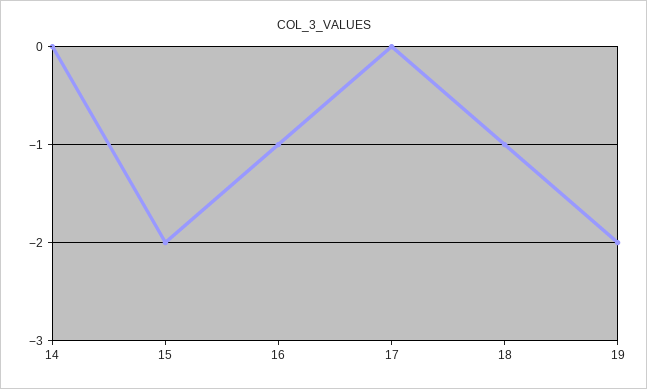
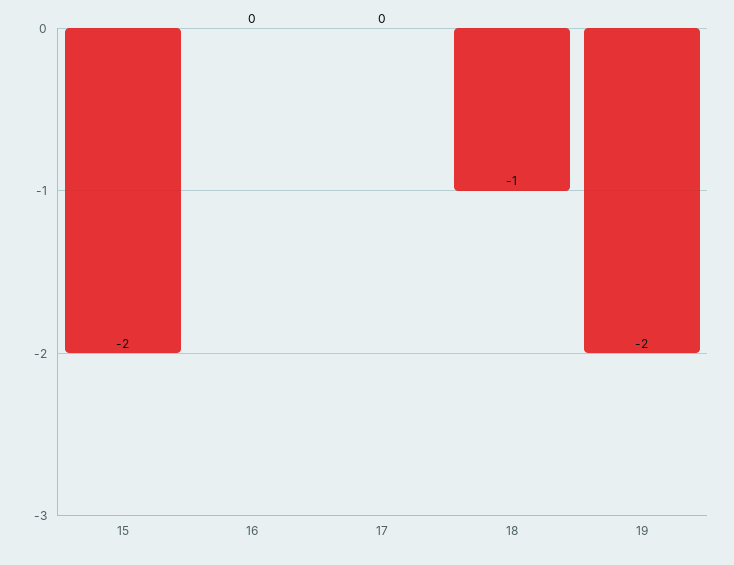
14: 0 -> none
16: -1 -> 0

